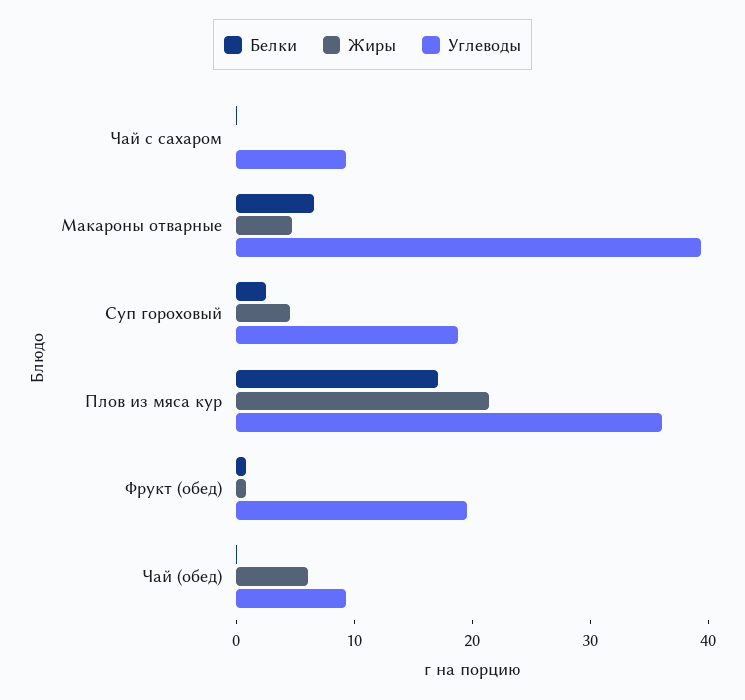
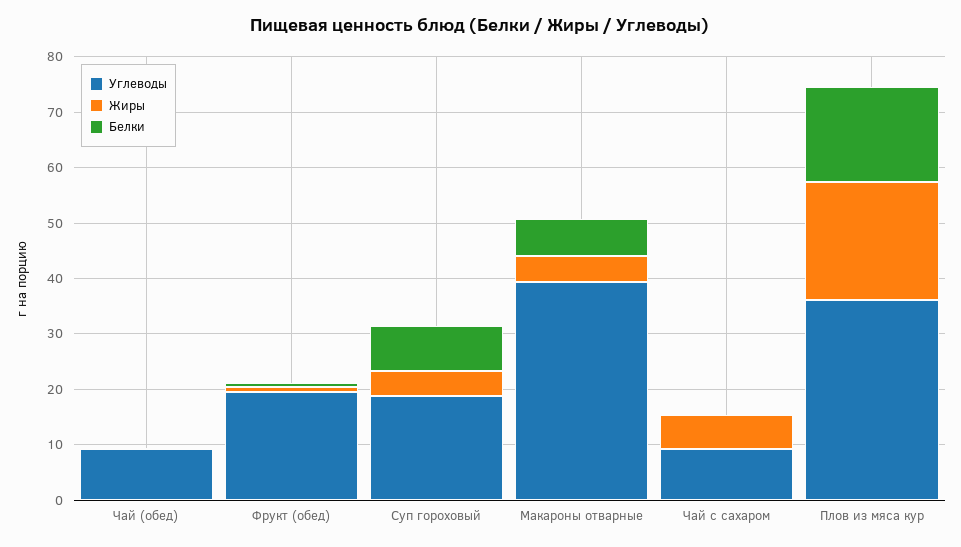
Жиры, Чай с сахаром: 0 -> 6
Белки, Суп гороховый: 2 -> 8
Жиры, Чай (обед): 6 -> 0

